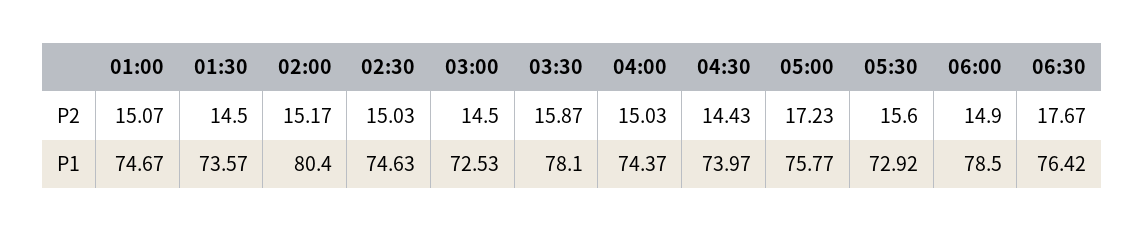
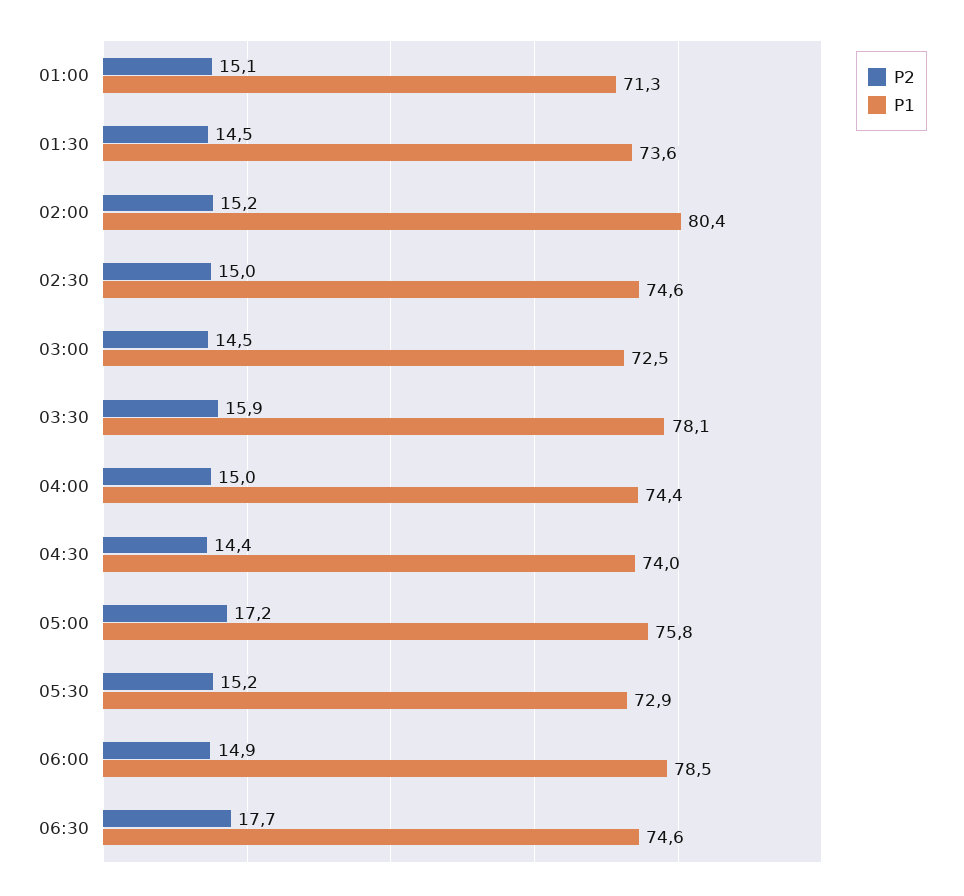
P2, 05:30: 15.6 -> 15.2
P1, 01:00: 74.67 -> 71.3
P1, 06:30: 76.42 -> 74.6

